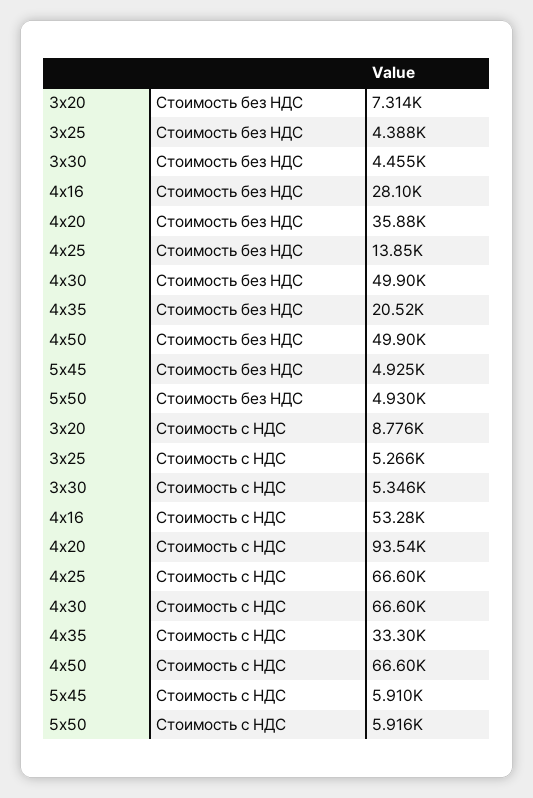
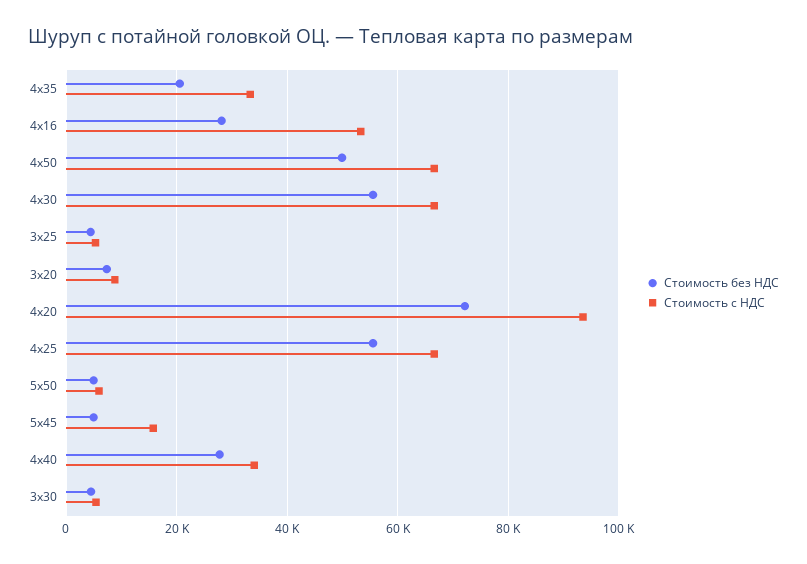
Стоимость без НДС, 4х20: 35880 -> 72000
Стоимость без НДС, 4х25: 13850 -> 56000
Стоимость без НДС, 4х30: 49900 -> 56000
Стоимость с НДС, 5х45: 5910 -> 16000
Стоимость без НДС, 4х40: none -> 28000
Стоимость с НДС, 4х40: none -> 34000

